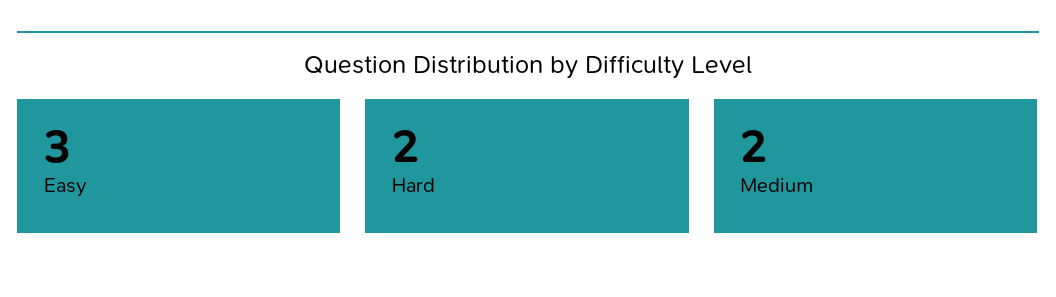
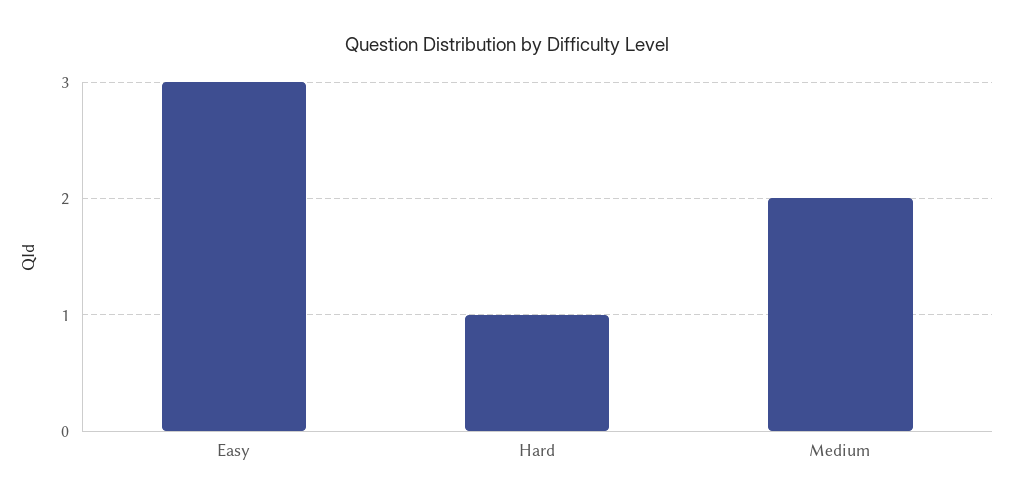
Hard: 2 -> 1

